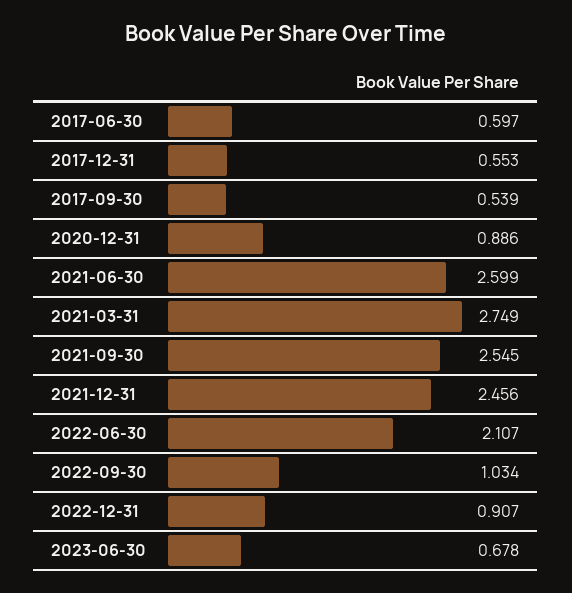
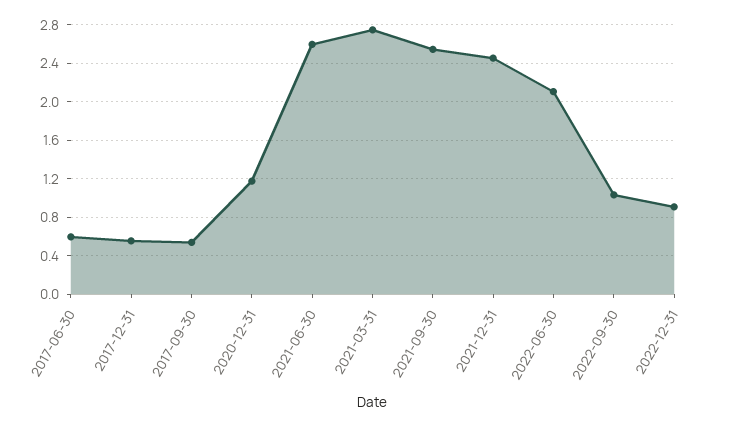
2020-12-31: 0.886 -> 1.2
2023-06-30: 0.678 -> none

